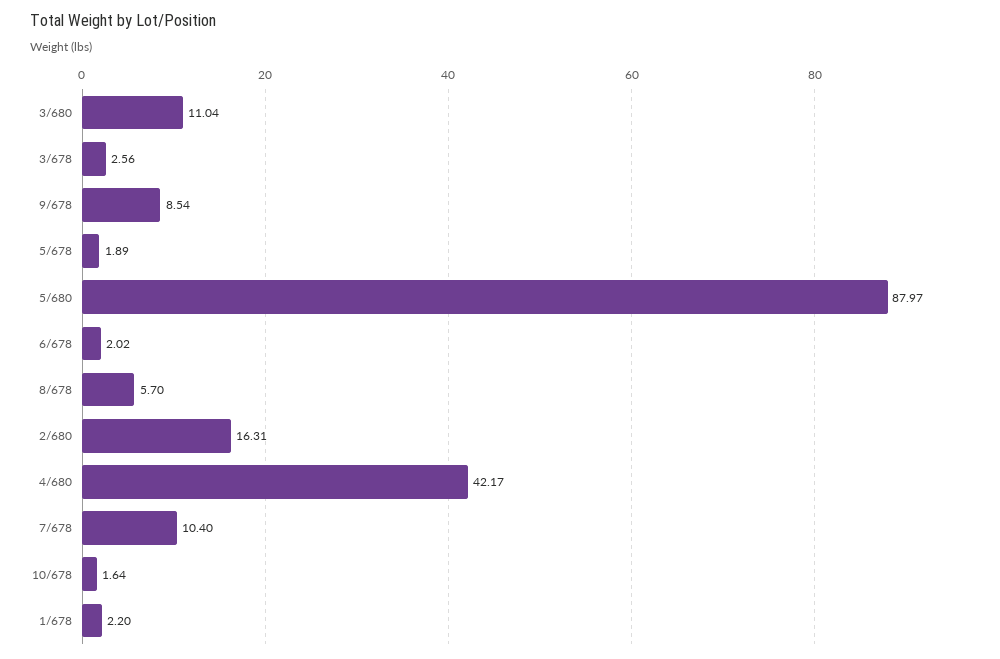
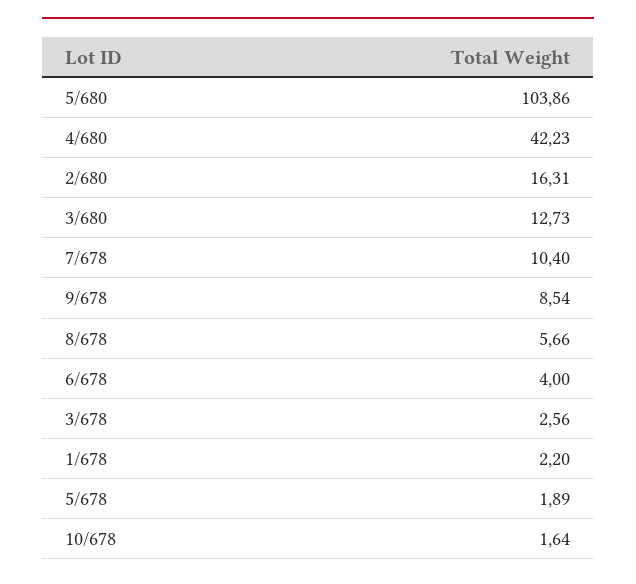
3/680: 11.04 -> 12.73
5/680: 87.97 -> 103.86
6/678: 2.02 -> 4
8/678: 5.7 -> 5.66
4/680: 42.17 -> 42.23

